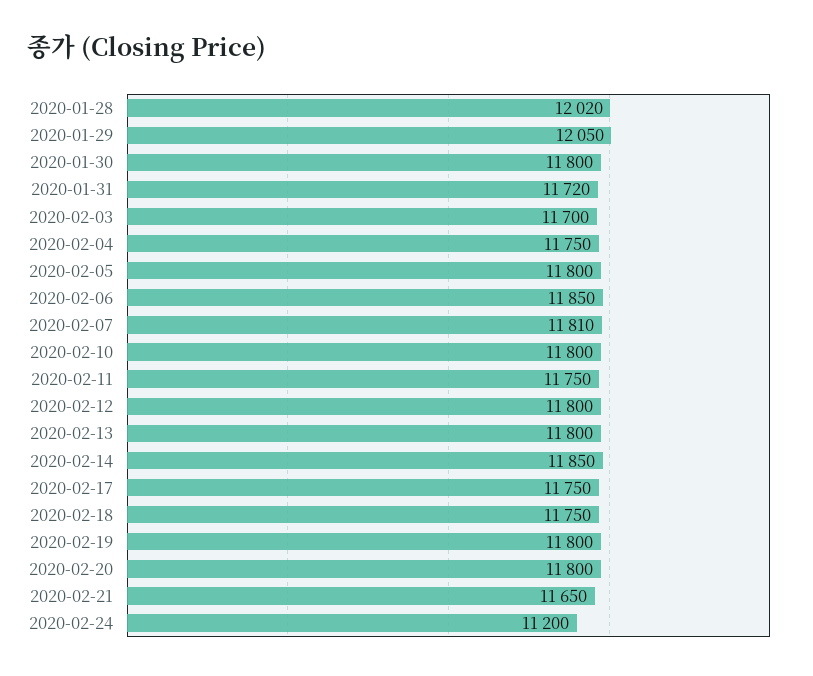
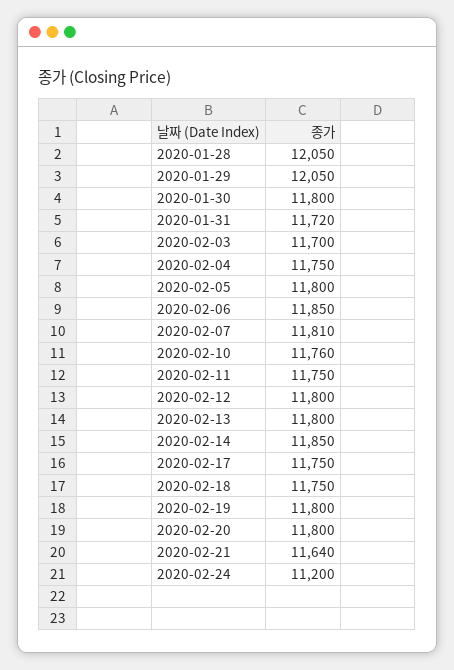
2020-01-28: 12020 -> 12050
2020-02-10: 11800 -> 11760
2020-02-21: 11650 -> 11640

